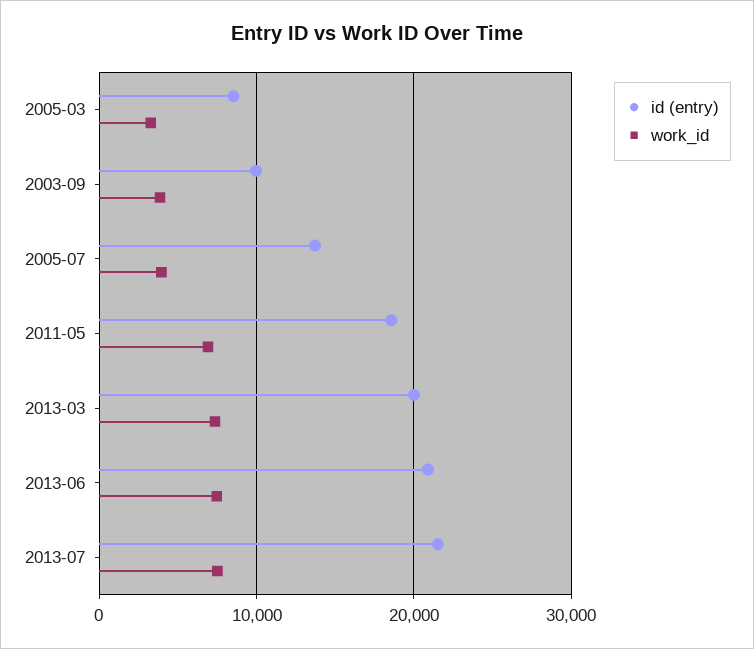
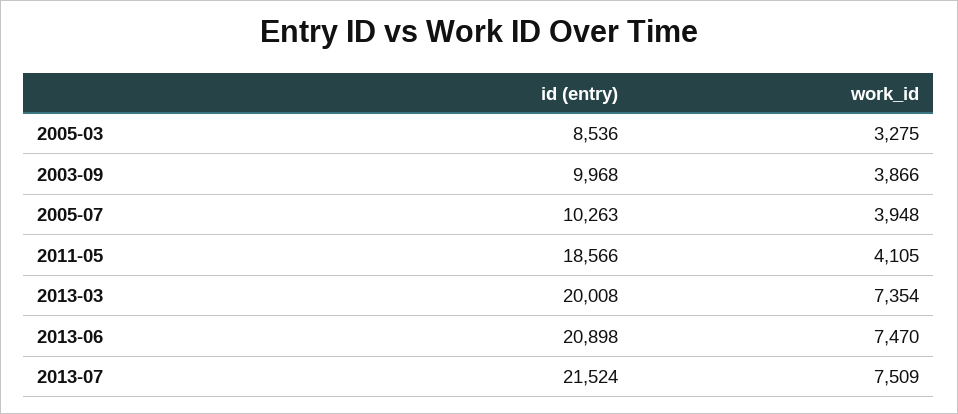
id (entry), 2005-07: 14000 -> 10263
work_id, 2011-05: 7000 -> 4105

